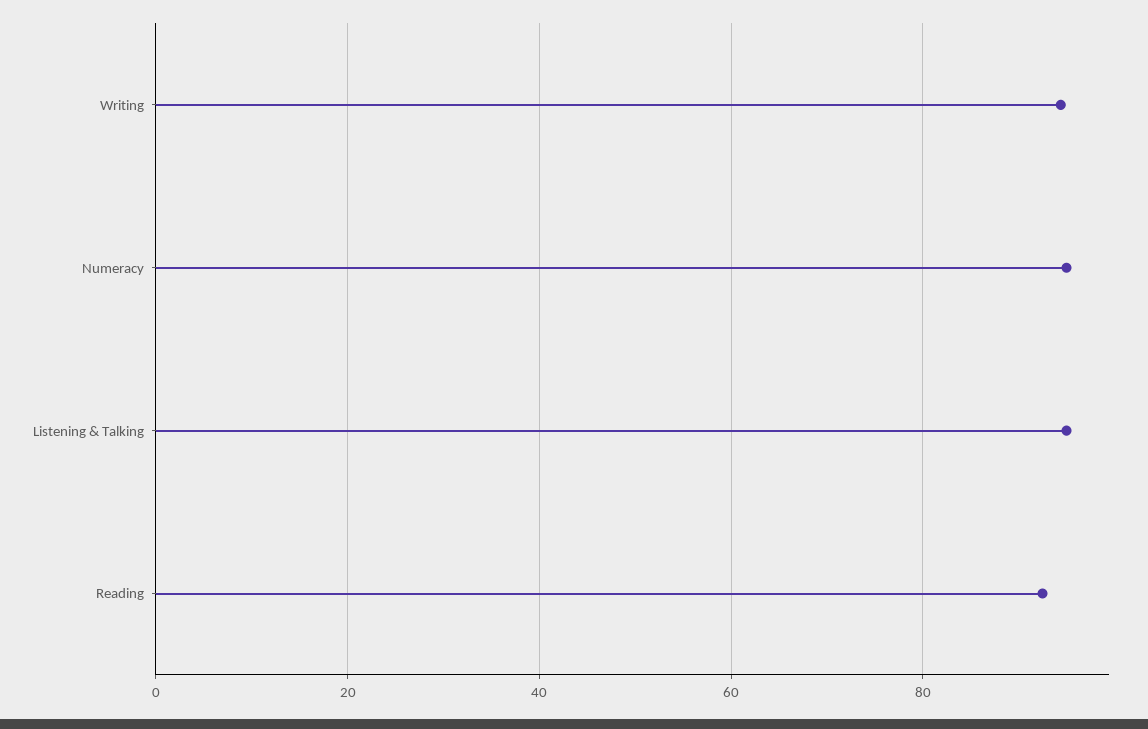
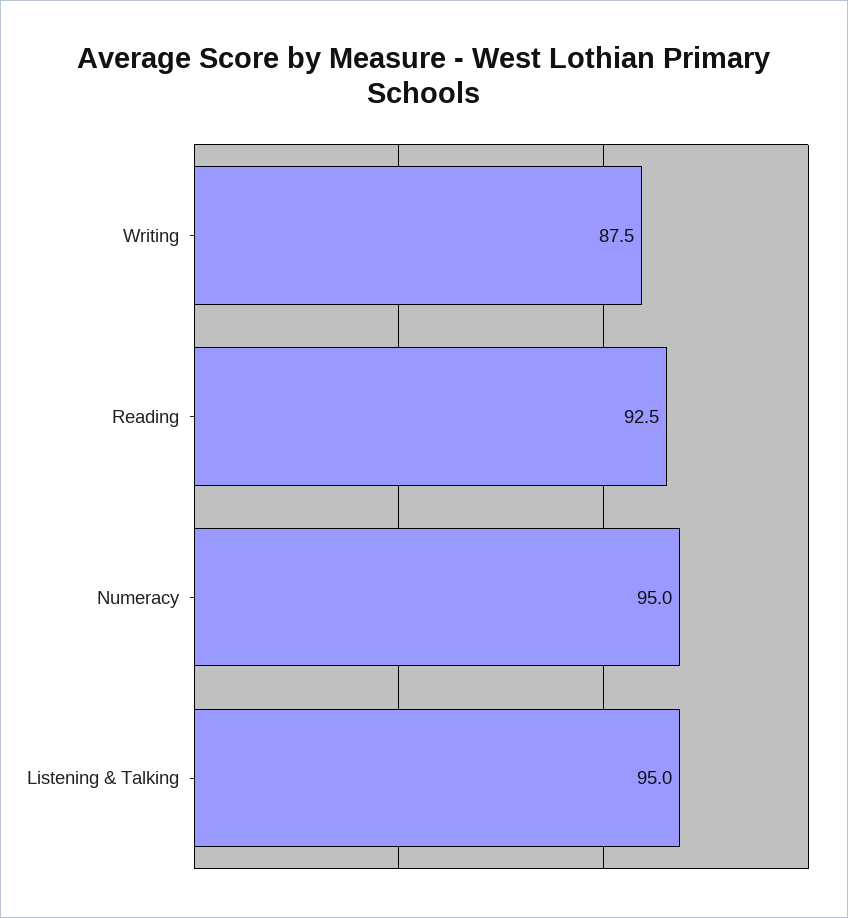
Writing: 94 -> 87.5

